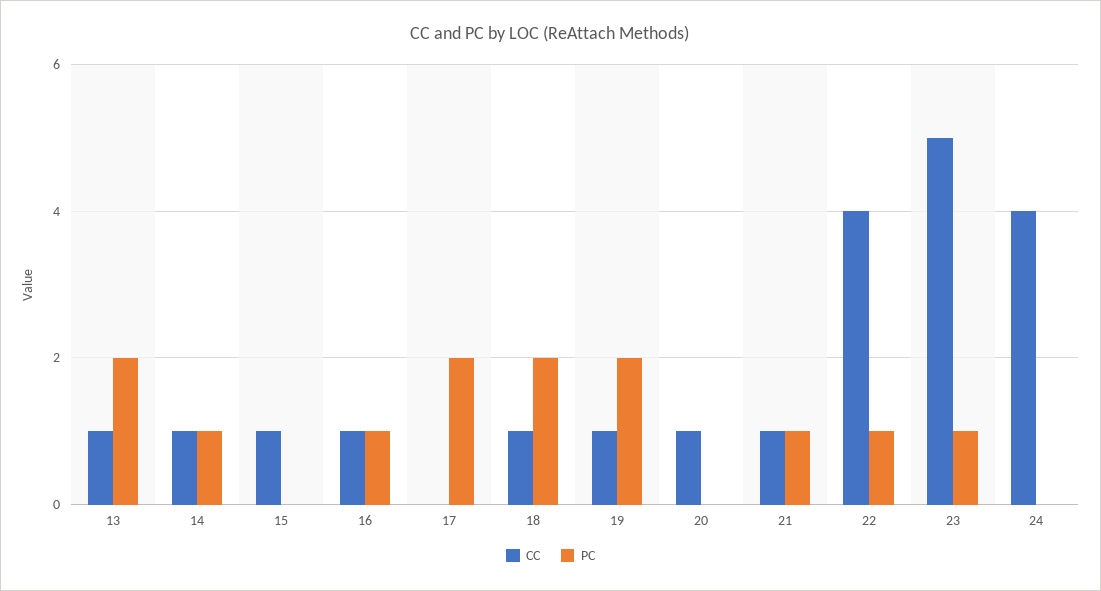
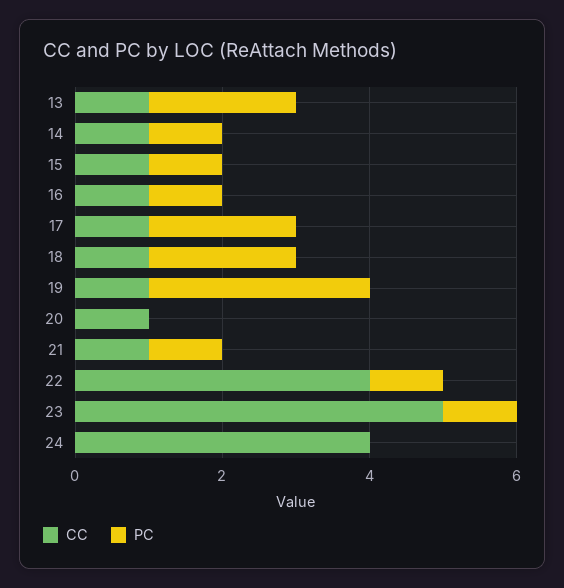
PC, 15: 0 -> 1
CC, 17: 0 -> 1
PC, 19: 2 -> 3

